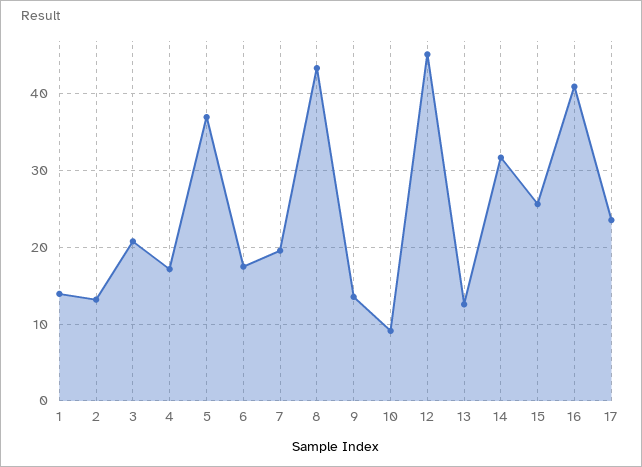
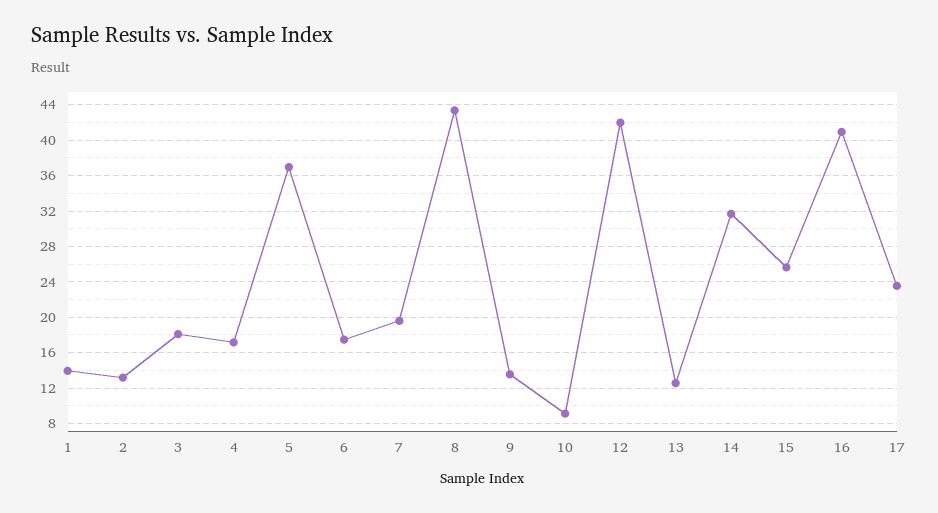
3: 21 -> 18
12: 45 -> 42

